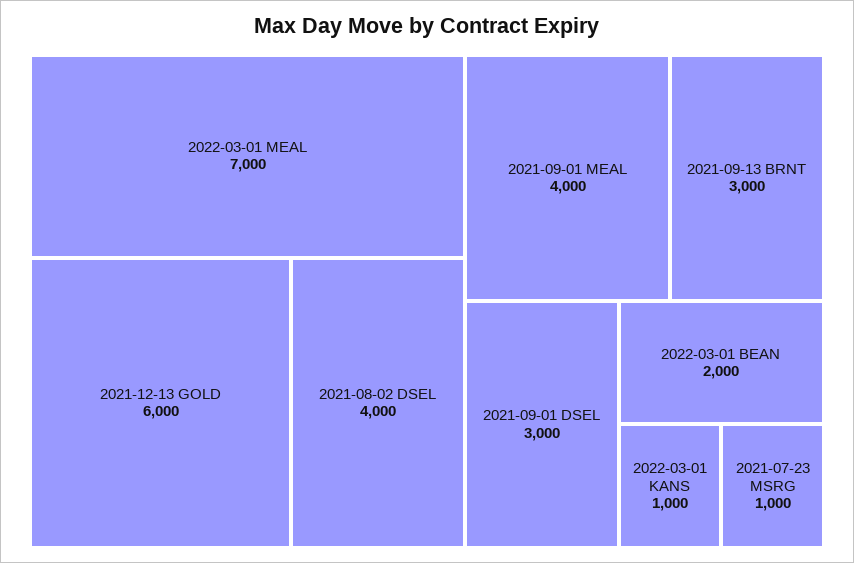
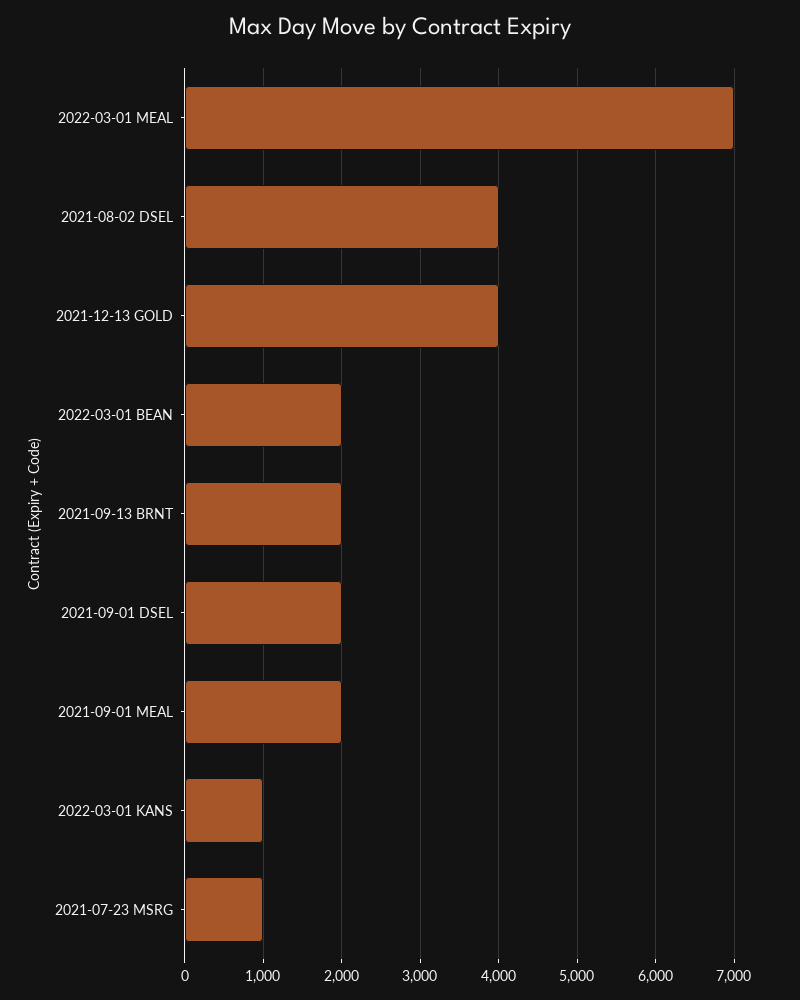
2021-12-13 GOLD: 6000 -> 4000
2021-09-01 MEAL: 4000 -> 2000
2021-09-13 BRNT: 3000 -> 2000
2021-09-01 DSEL: 3000 -> 2000

